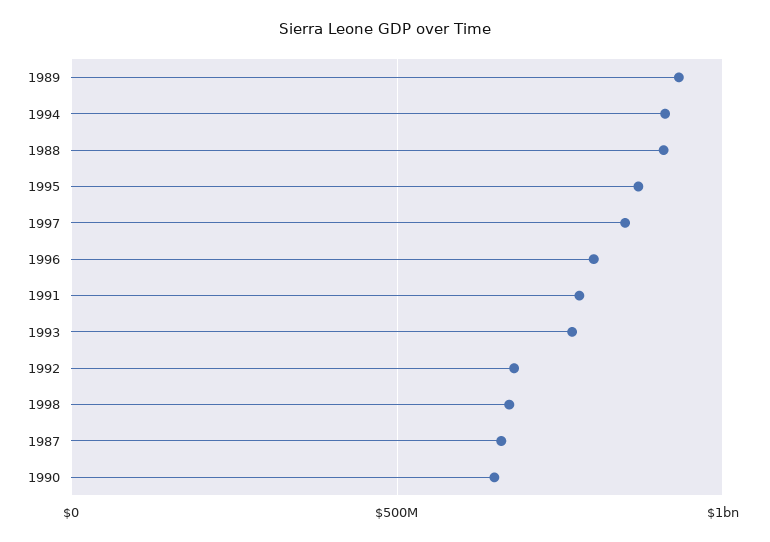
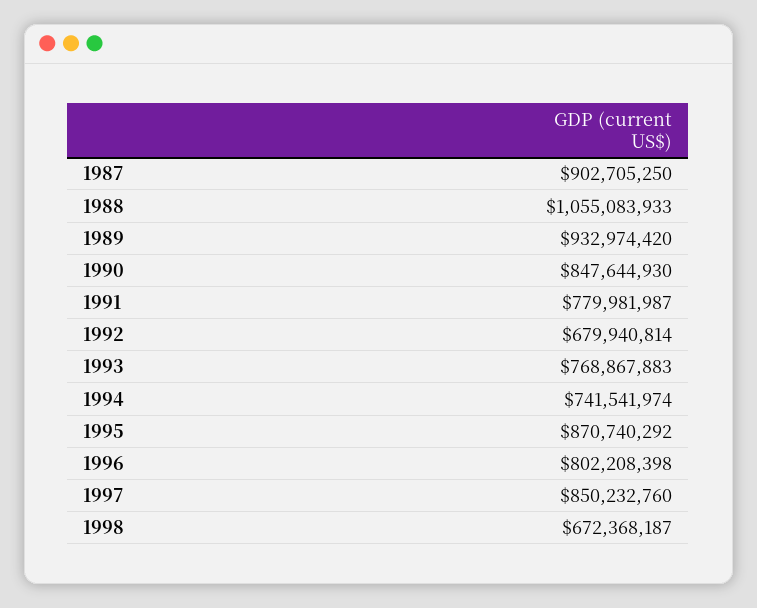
1994: 900000000 -> 741541974
1988: 900000000 -> 1055083933
1987: 650000000 -> 902705250
1990: 650000000 -> 847644930

